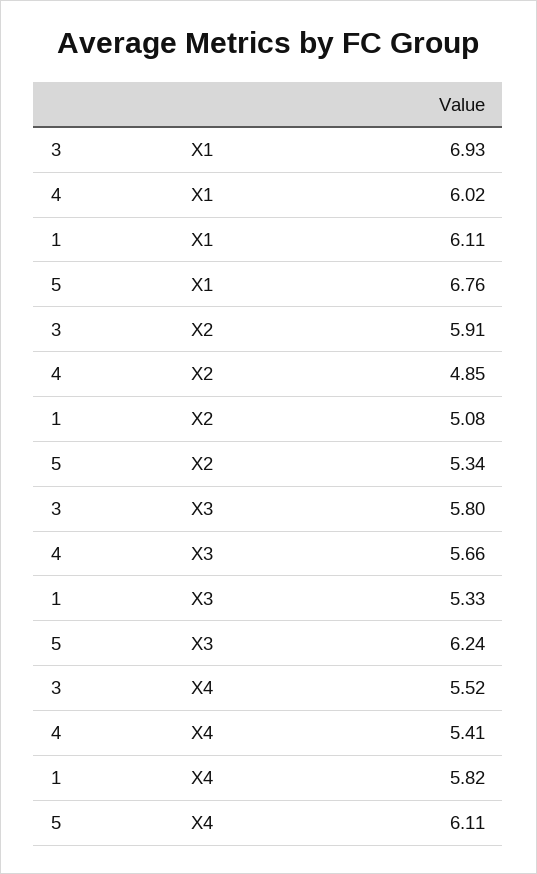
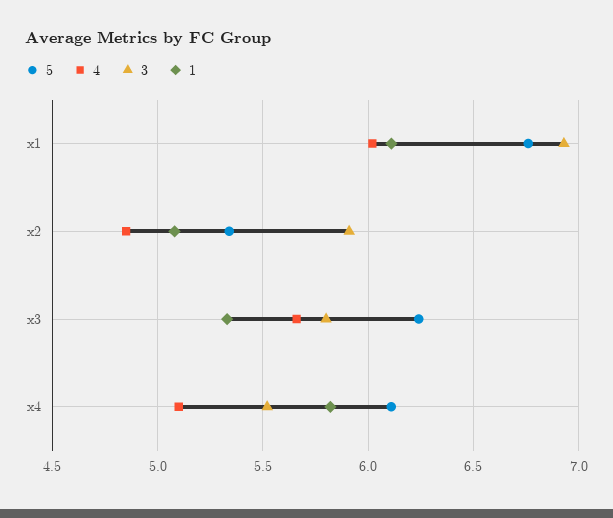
4, X4: 5.41 -> 5.1

